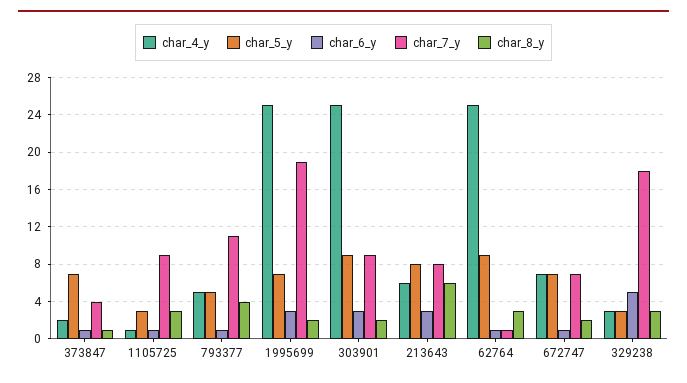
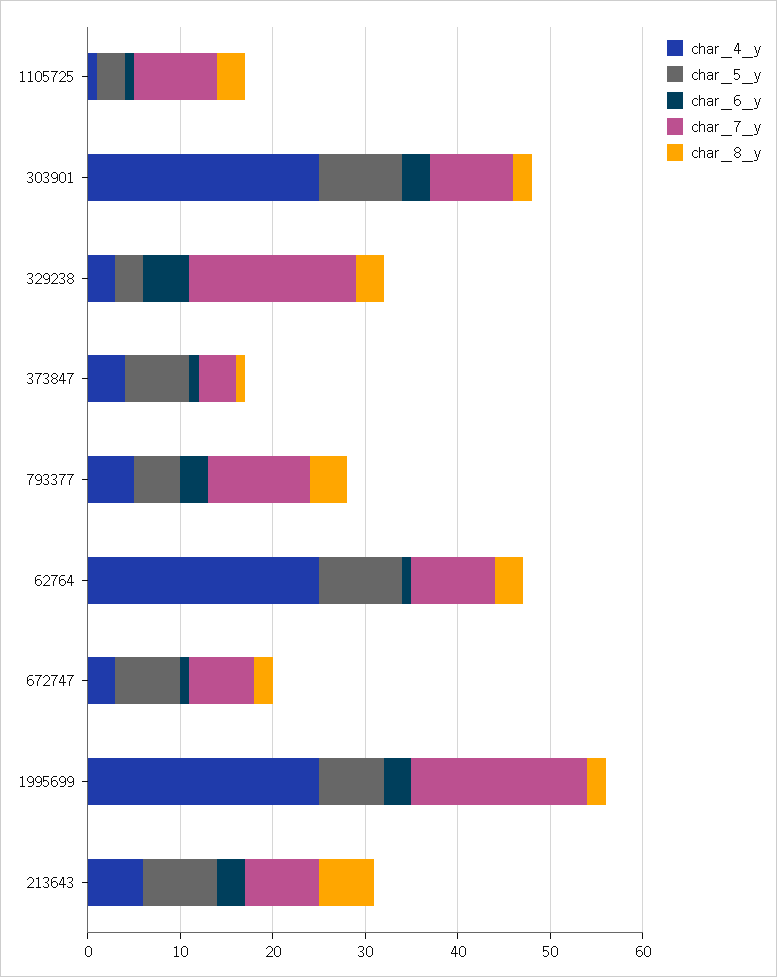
char_4_y, 373847: 2 -> 4
char_6_y, 793377: 1 -> 3
char_7_y, 62764: 1 -> 9
char_4_y, 672747: 7 -> 3

